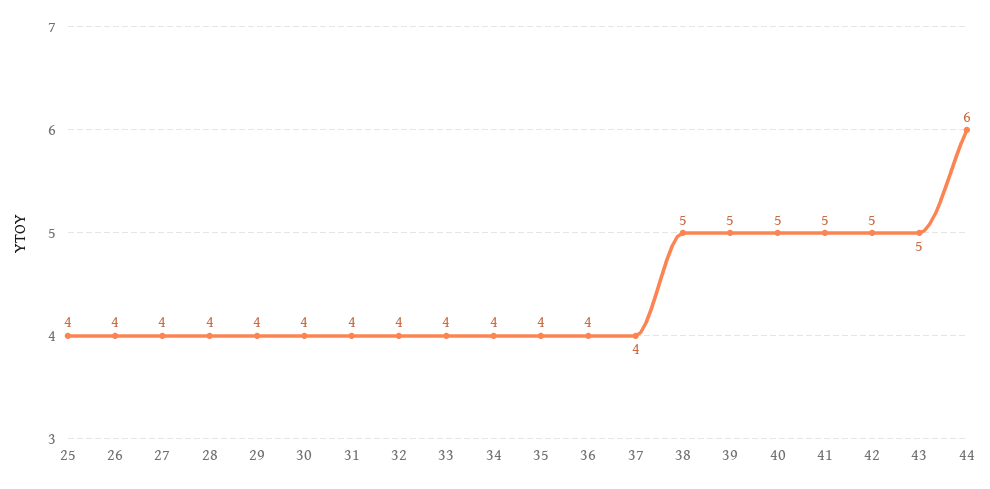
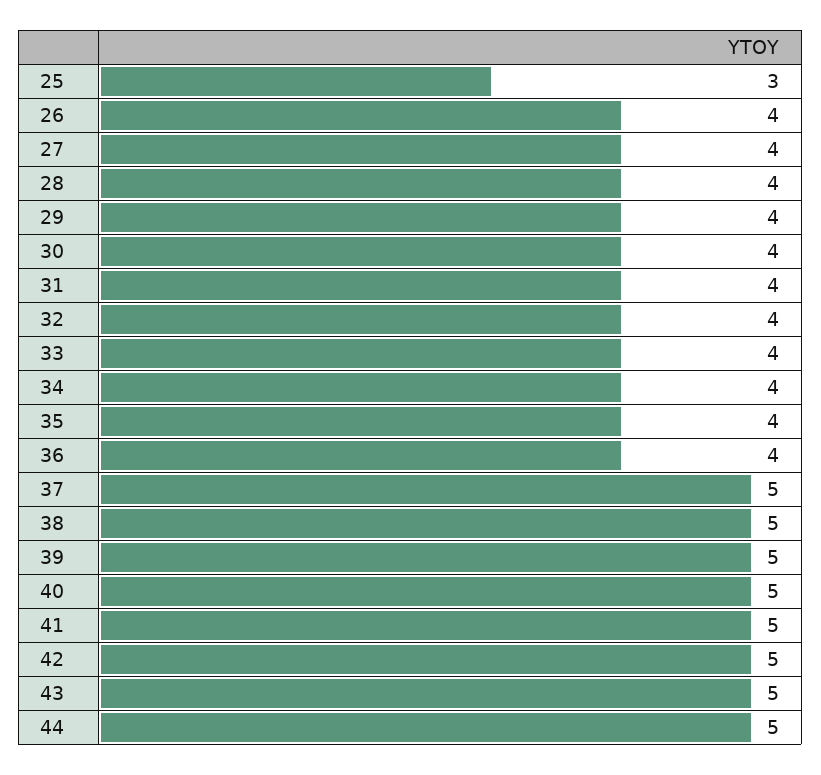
25: 4 -> 3
37: 4 -> 5
44: 6 -> 5

